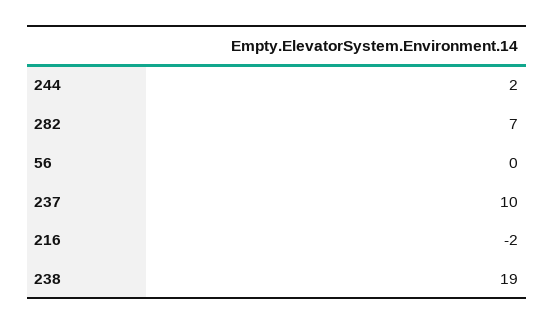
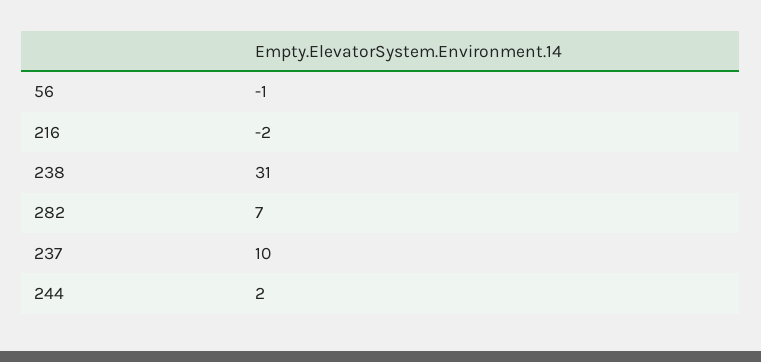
56: 0 -> -1
238: 19 -> 31

